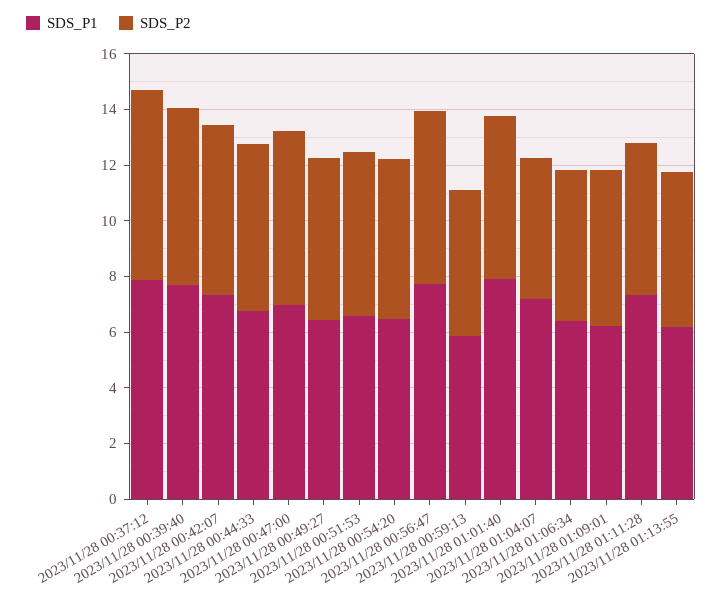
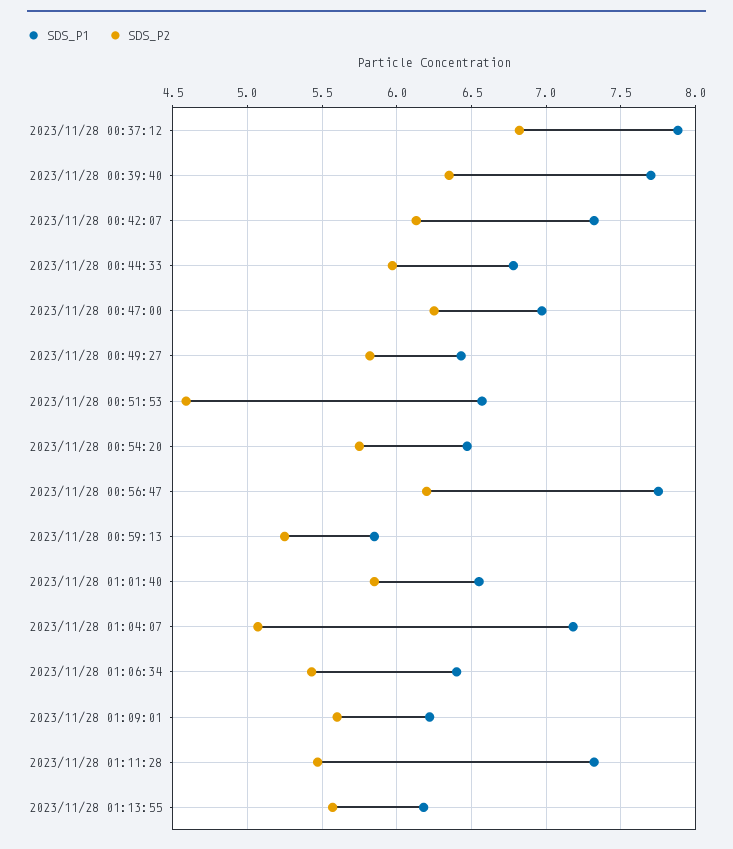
SDS_P2, 2023/11/28 00:51:53: 6 -> 4.6
SDS_P1, 2023/11/28 01:01:40: 8 -> 6.55

